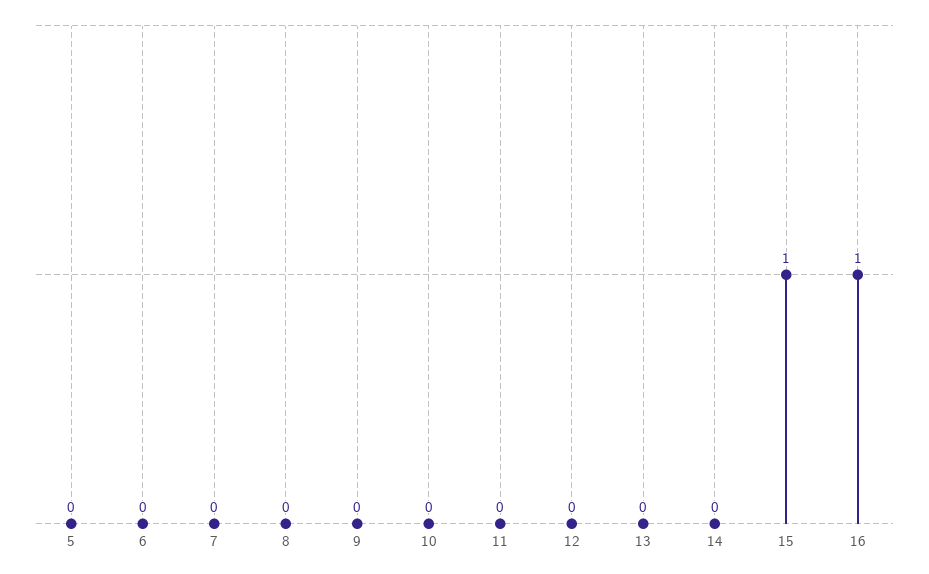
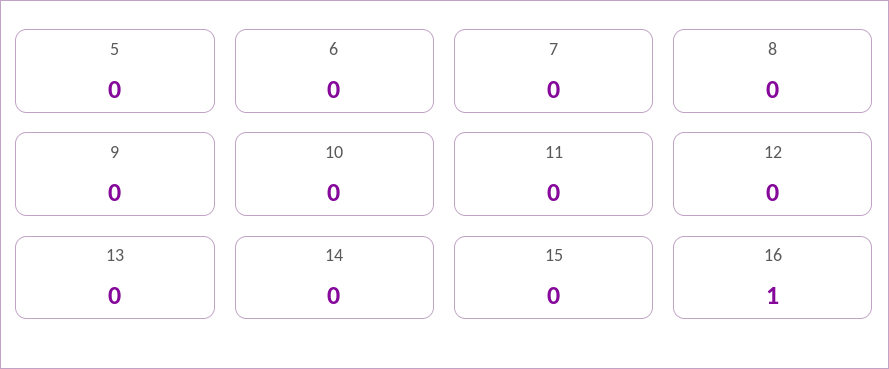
15: 1 -> 0

